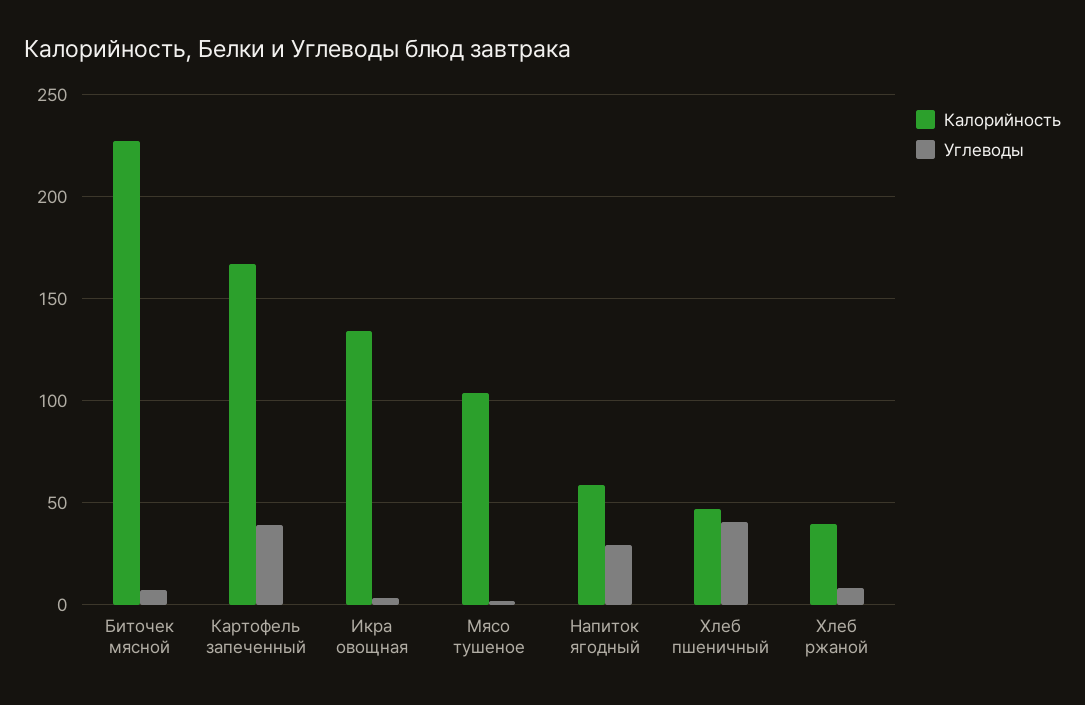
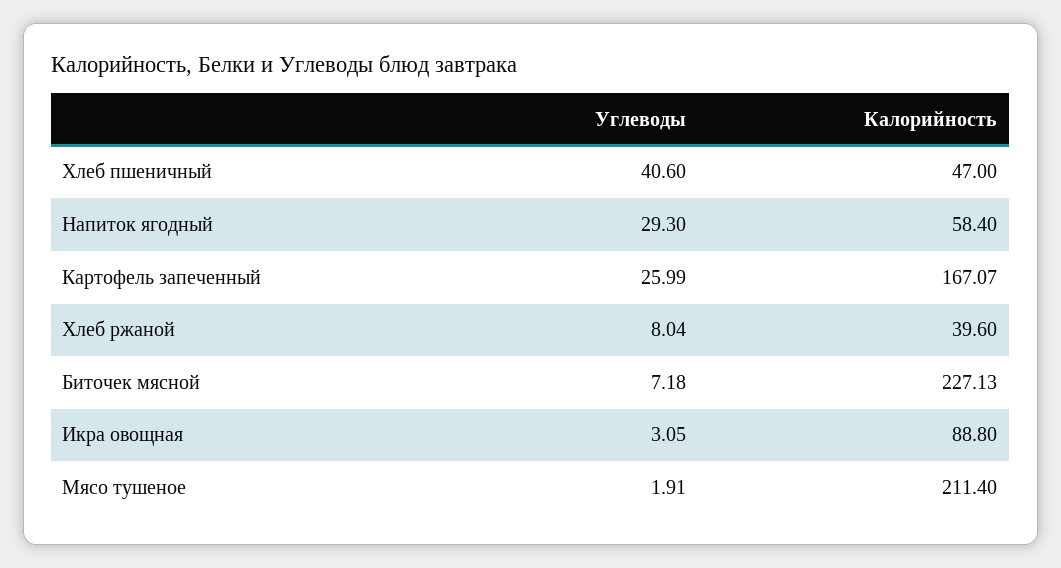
Углеводы, Картофель запеченный: 40 -> 25.99
Калорийность, Икра овощная: 135 -> 88.8
Калорийность, Мясо тушеное: 105 -> 211.4

